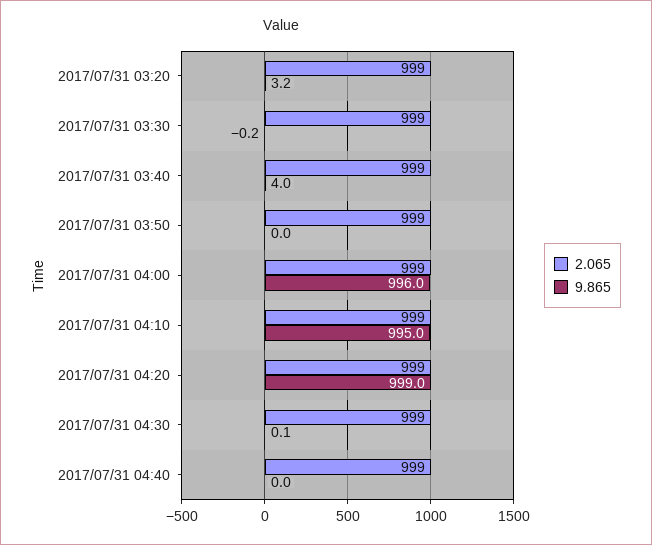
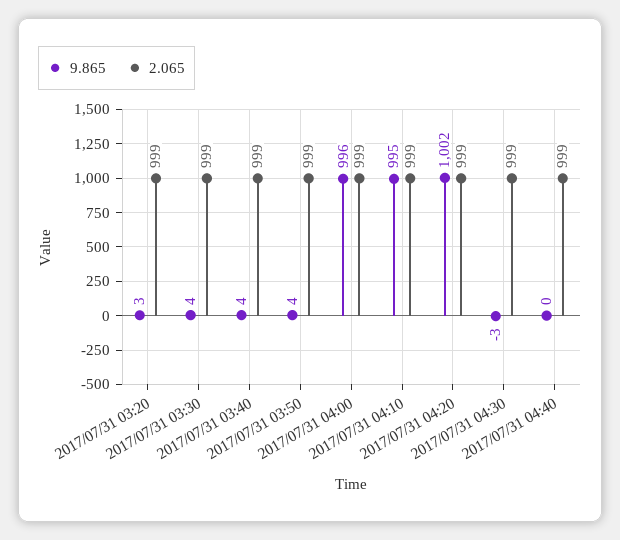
9.865, 2017/07/31 03:30: -0.2 -> 4
9.865, 2017/07/31 03:50: 0 -> 4
9.865, 2017/07/31 04:20: 999 -> 1002
9.865, 2017/07/31 04:30: 0.1 -> -3

